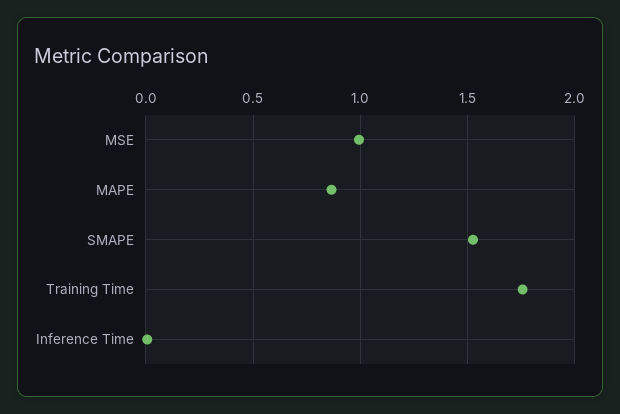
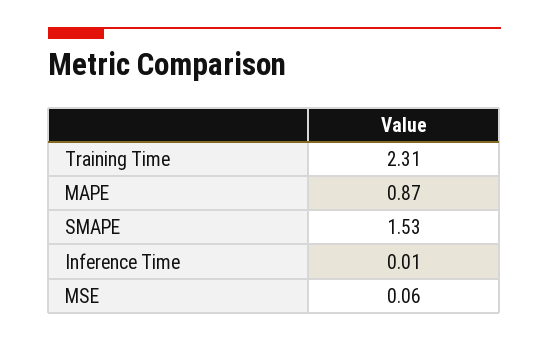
MSE: 1 -> 0.06
Training Time: 1.75 -> 2.31

